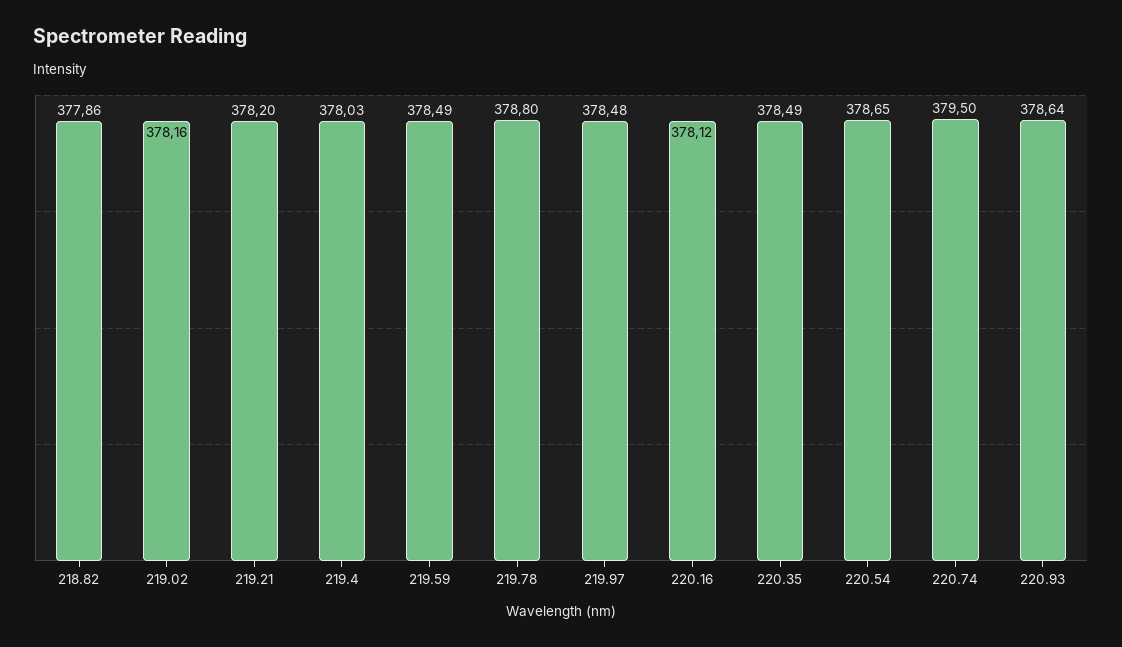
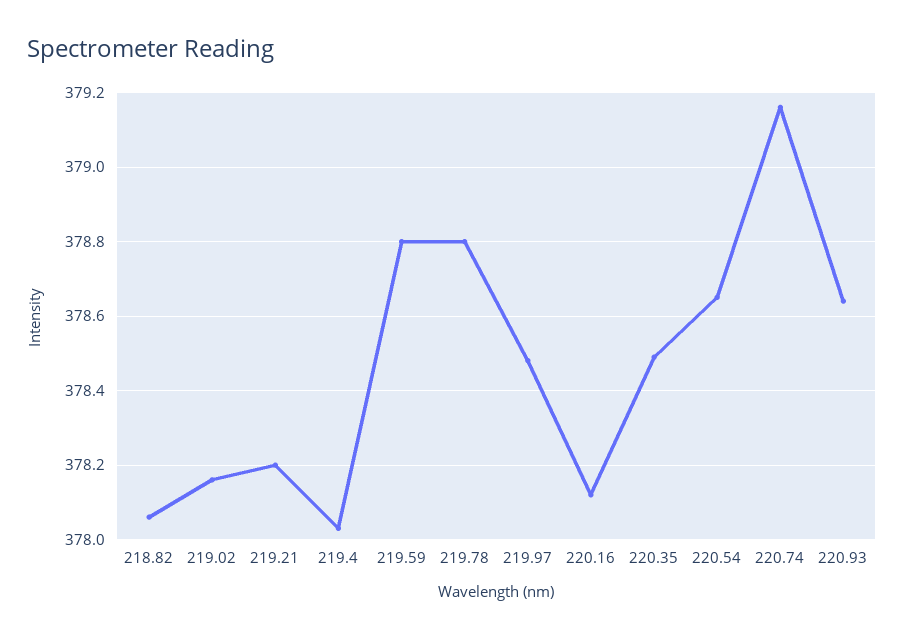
218.82: 377.86 -> 378.05
219.59: 378.49 -> 378.8
220.74: 379.5 -> 379.15

